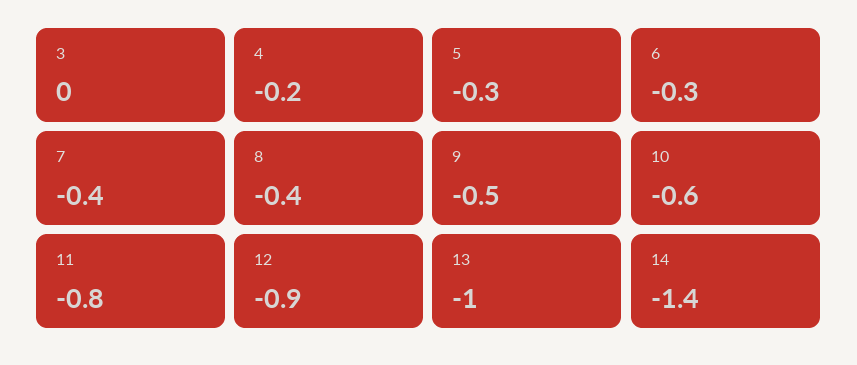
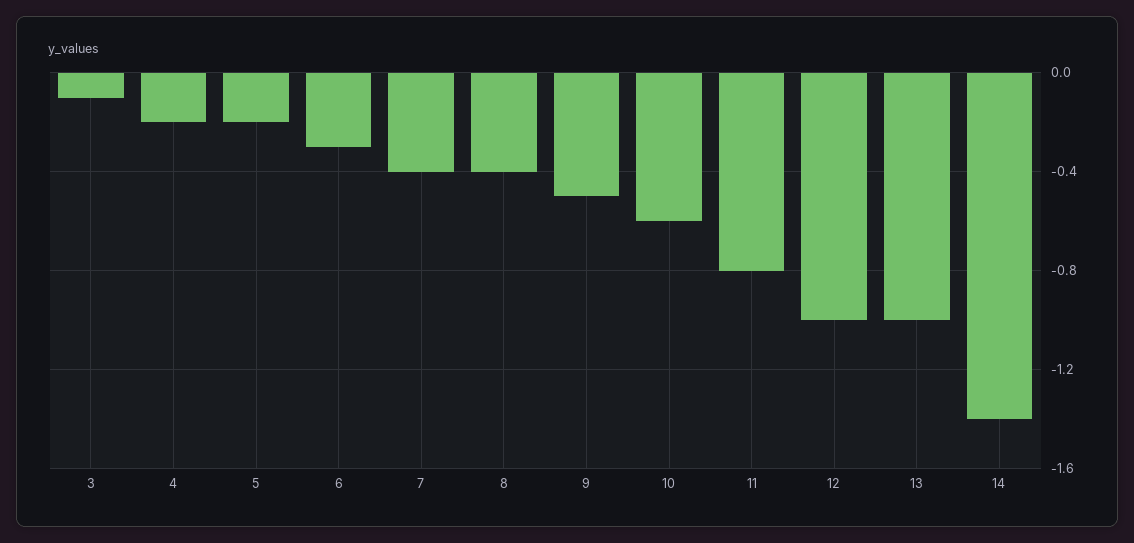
3: 0 -> -0.1
5: -0.3 -> -0.2
12: -0.9 -> -1

